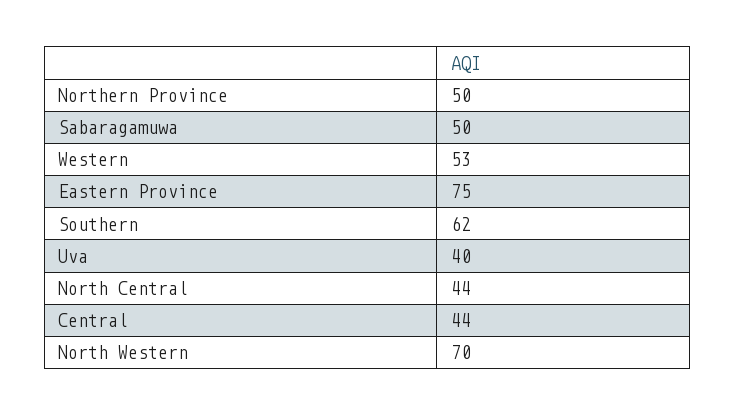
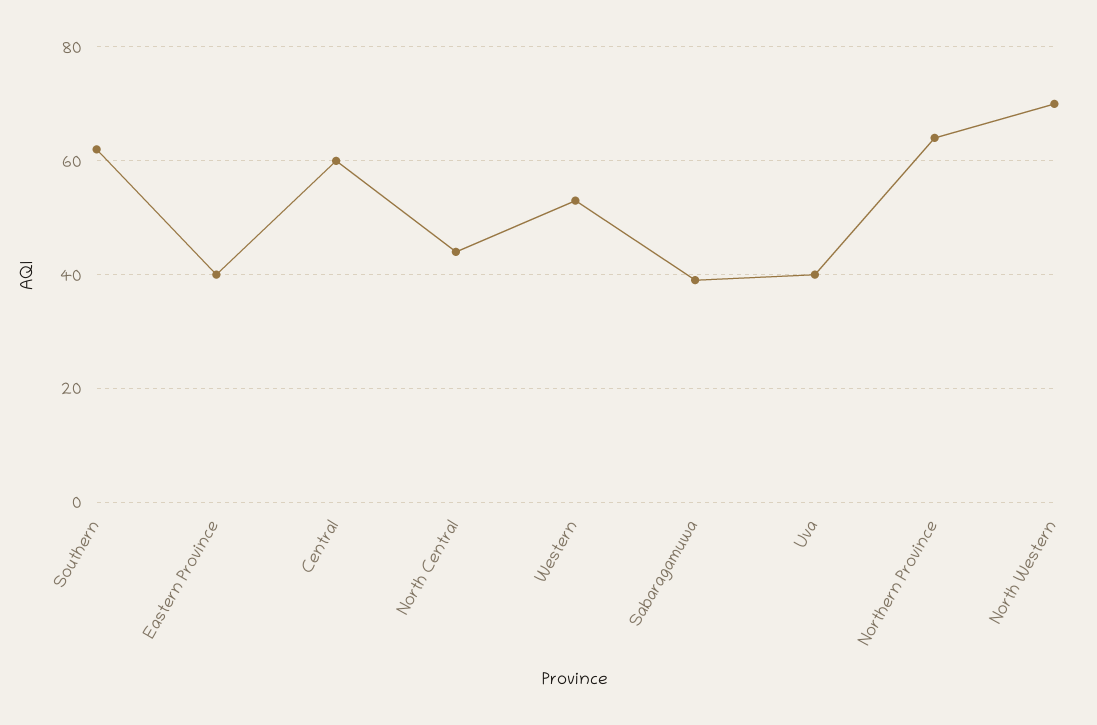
Northern Province: 50 -> 65
Sabaragamuwa: 50 -> 40
Eastern Province: 75 -> 40
Central: 44 -> 60

